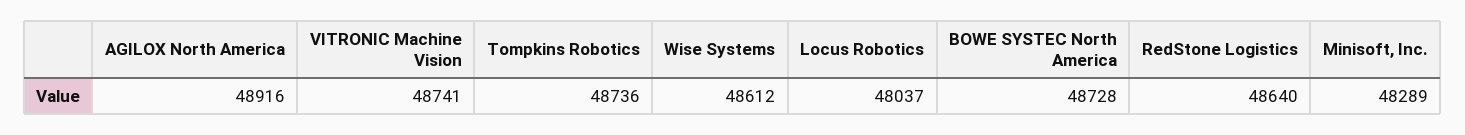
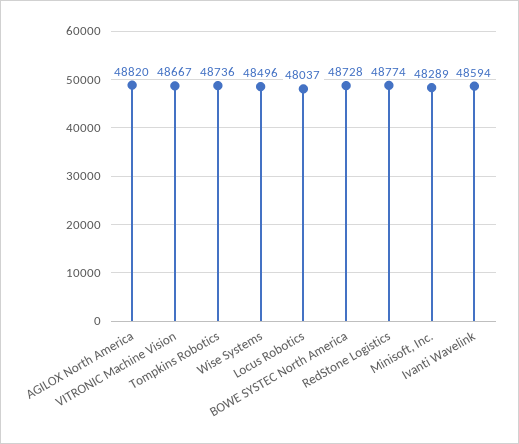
AGILOX North America: 48916 -> 48820
VITRONIC Machine Vision: 48741 -> 48667
Wise Systems: 48612 -> 48496
RedStone Logistics: 48640 -> 48774
Ivanti Wavelink: none -> 48594

